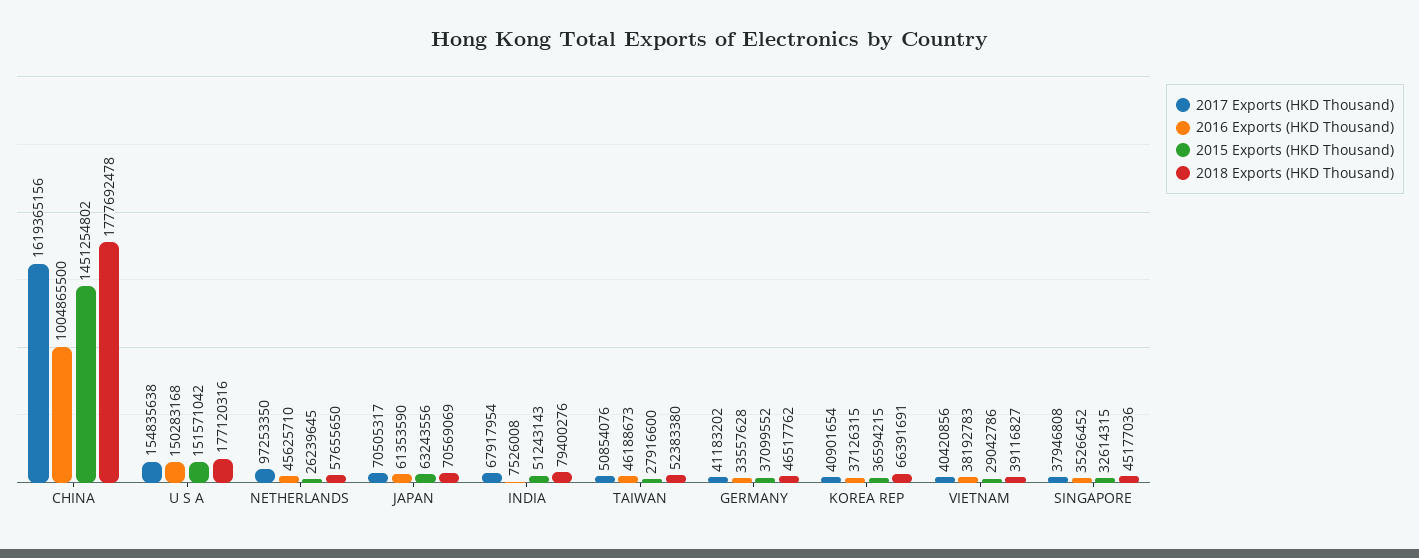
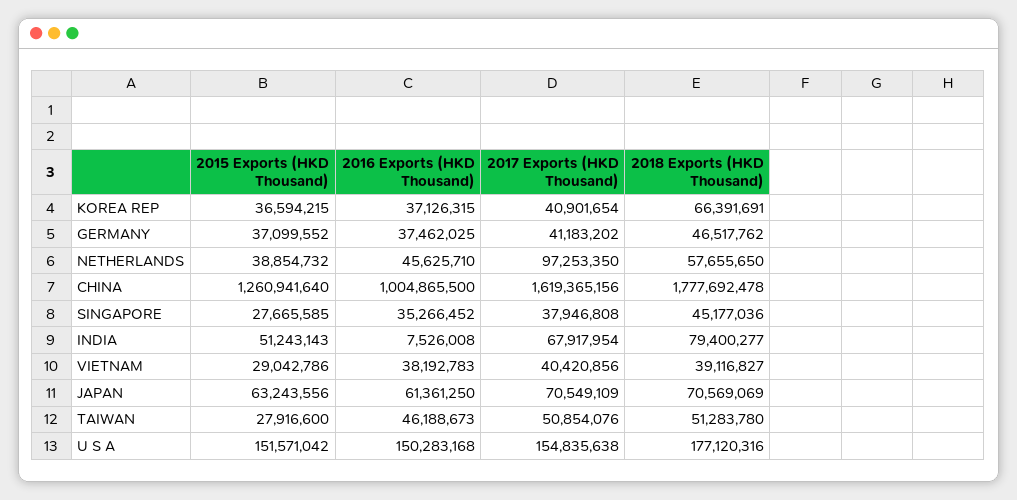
2015 Exports (HKD Thousand), CHINA: 1451254802 -> 1260941640
2015 Exports (HKD Thousand), NETHERLANDS: 26239645 -> 38854732
2017 Exports (HKD Thousand), JAPAN: 70505317 -> 70549109
2016 Exports (HKD Thousand), JAPAN: 61353590 -> 61361250
2018 Exports (HKD Thousand), INDIA: 79400276 -> 79400277
2018 Exports (HKD Thousand), TAIWAN: 52383380 -> 51283780
2016 Exports (HKD Thousand), GERMANY: 33557628 -> 37462025
2015 Exports (HKD Thousand), SINGAPORE: 32614315 -> 27665585

